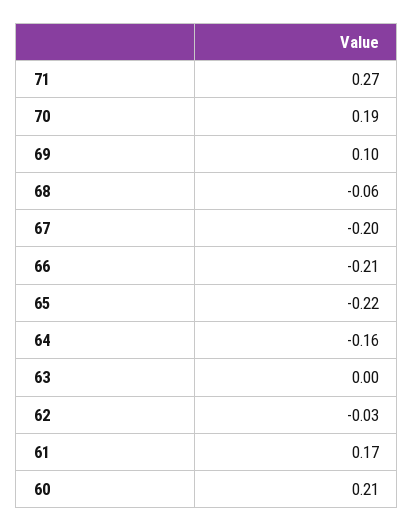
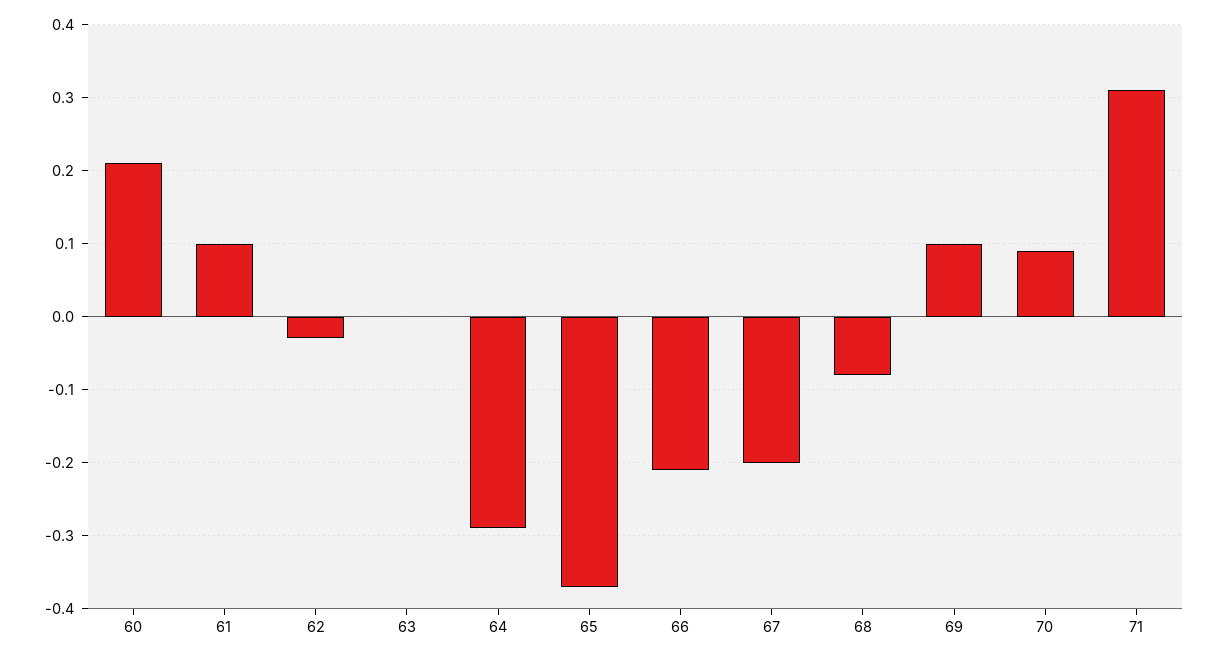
71: 0.27 -> 0.31
70: 0.19 -> 0.09
68: -0.06 -> -0.08
65: -0.22 -> -0.37
64: -0.16 -> -0.29
61: 0.17 -> 0.1

